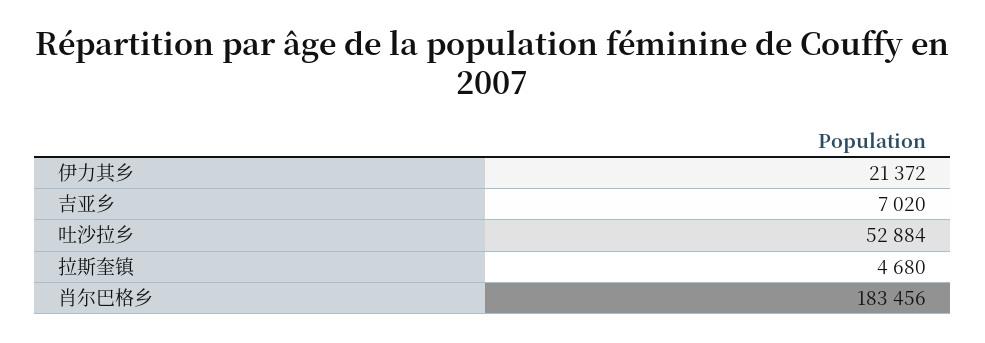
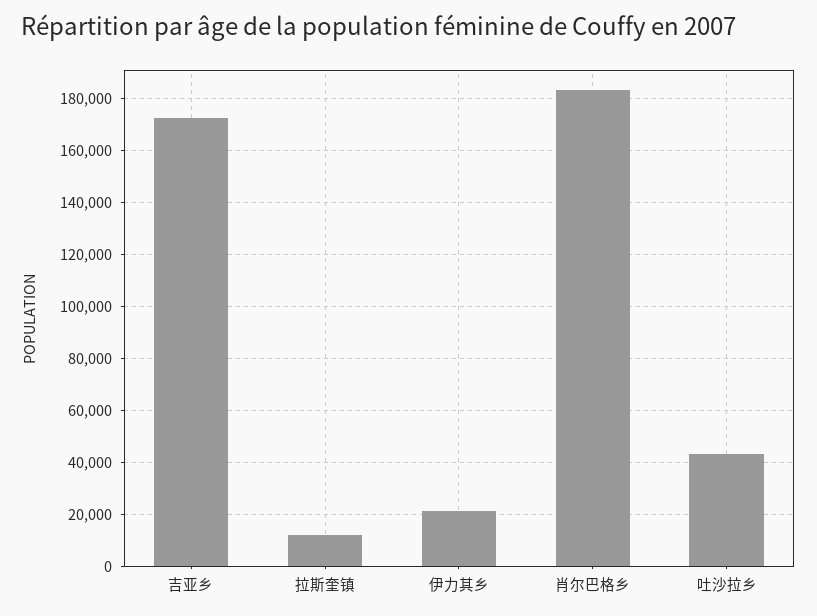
吉亚乡: 7020 -> 172500
吐沙拉乡: 52884 -> 42500
拉斯奎镇: 4680 -> 12500

